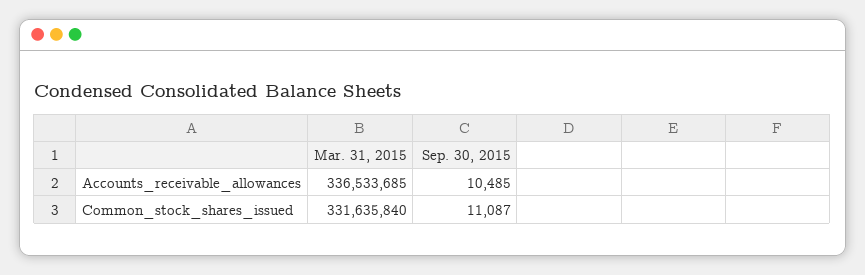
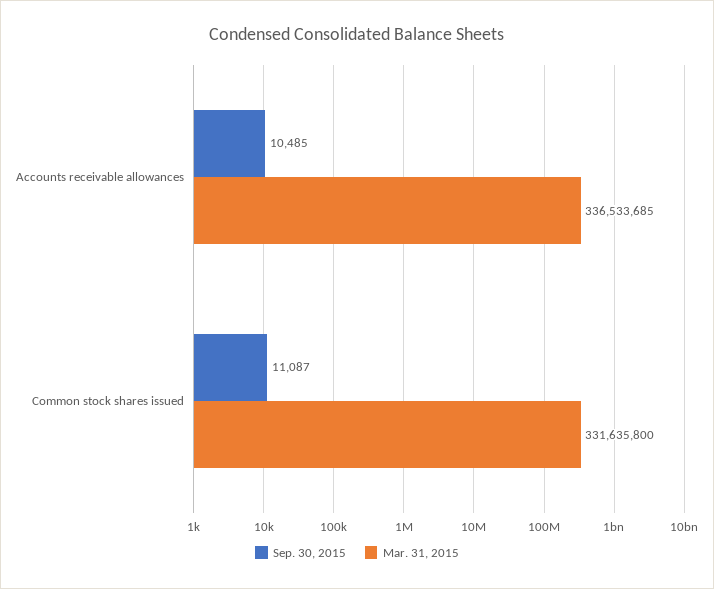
Mar. 31, 2015, Common_stock_shares_issued: 331635840 -> 331635800

